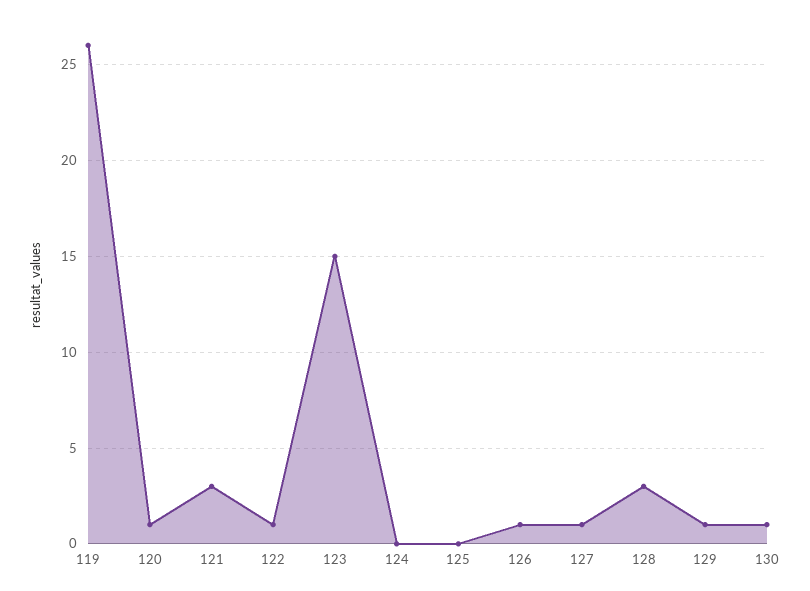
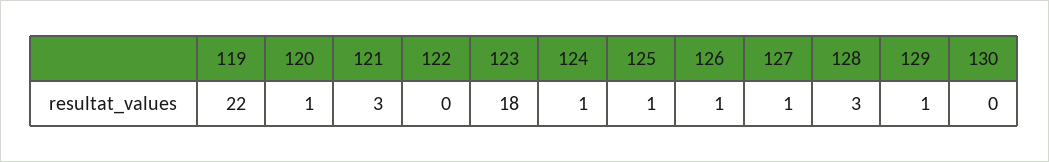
119: 26 -> 22
122: 1 -> 0
123: 15 -> 18
124: 0 -> 1
125: 0 -> 1
130: 1 -> 0

